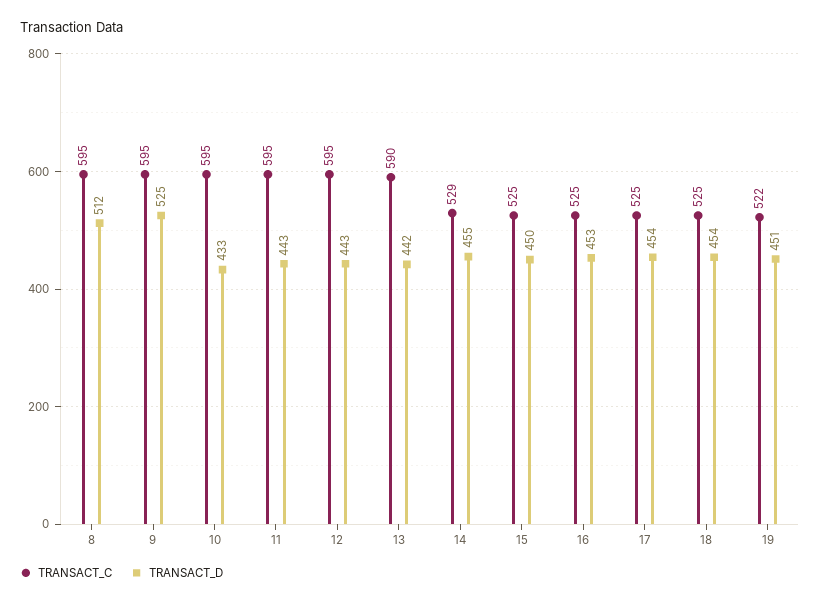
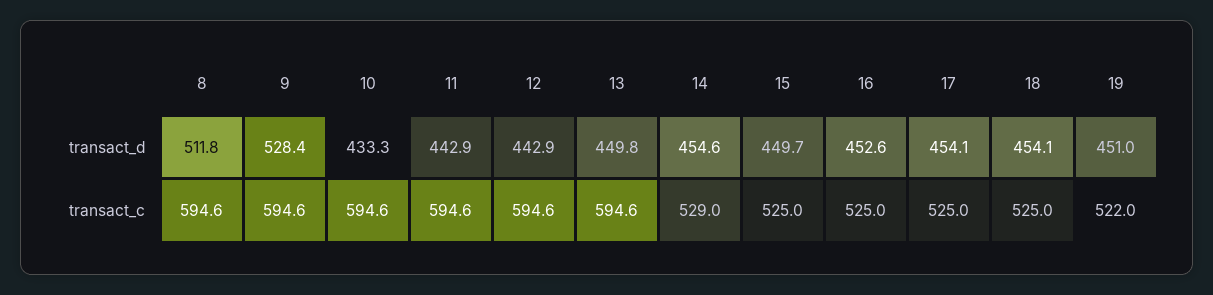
TRANSACT_D, 9: 525 -> 528.4
TRANSACT_C, 13: 590 -> 594.6
TRANSACT_D, 13: 442 -> 449.8

